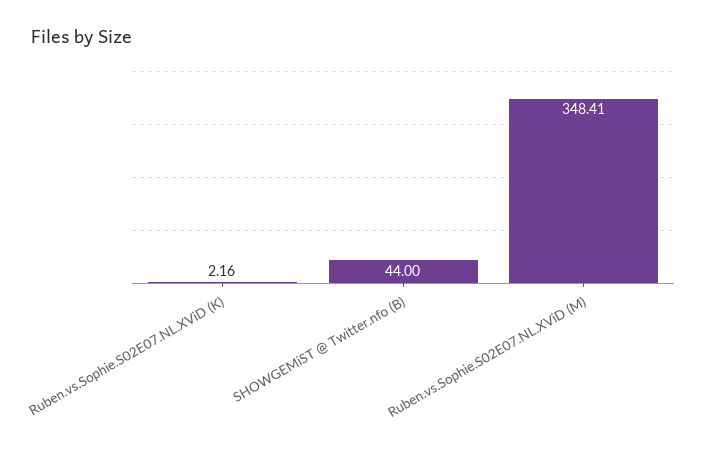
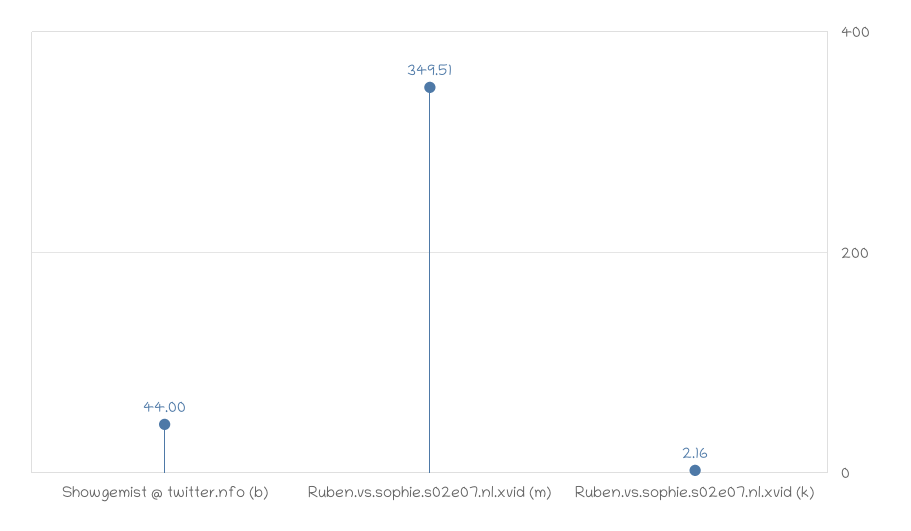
Ruben.vs.Sophie.S02E07.NL.XViD (M): 348.41 -> 349.51

